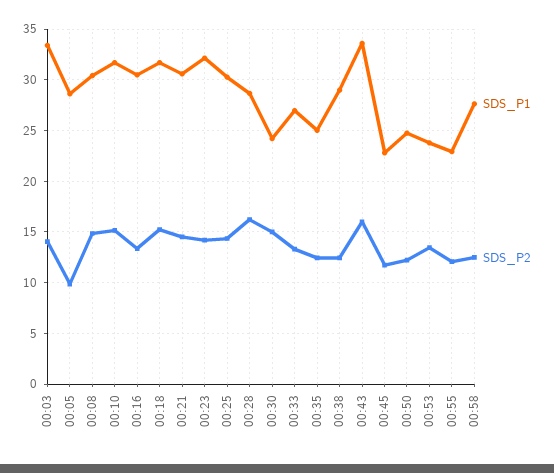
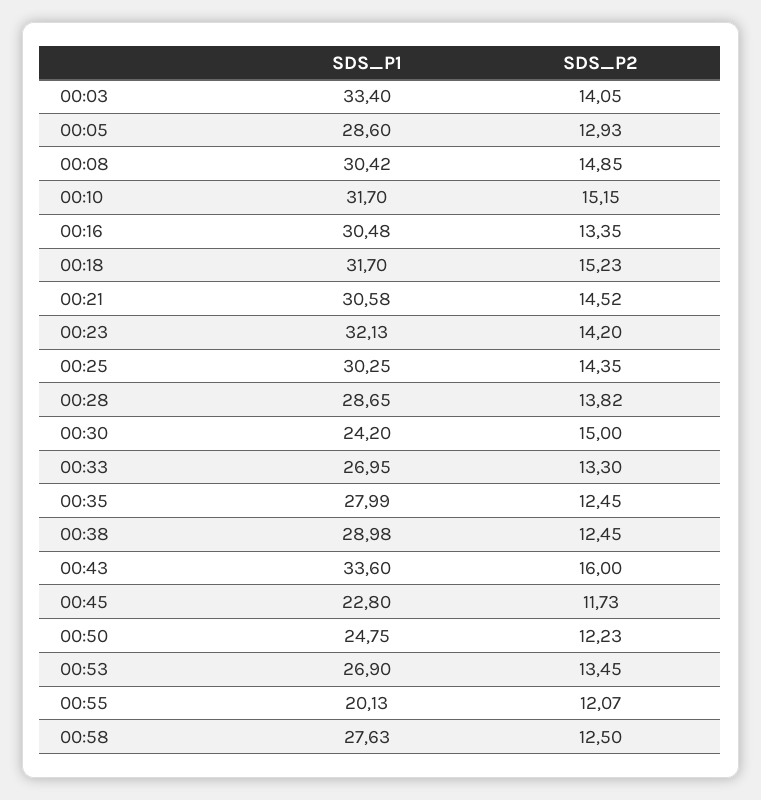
SDS_P2, 00:05: 10 -> 12.93
SDS_P2, 00:28: 16 -> 13.82
SDS_P1, 00:35: 25 -> 27.99
SDS_P1, 00:53: 24 -> 26.9
SDS_P1, 00:55: 23 -> 20.13

